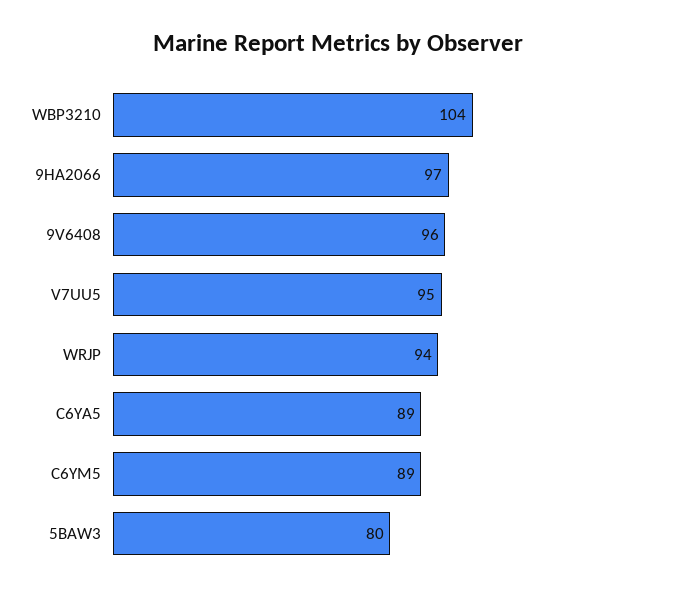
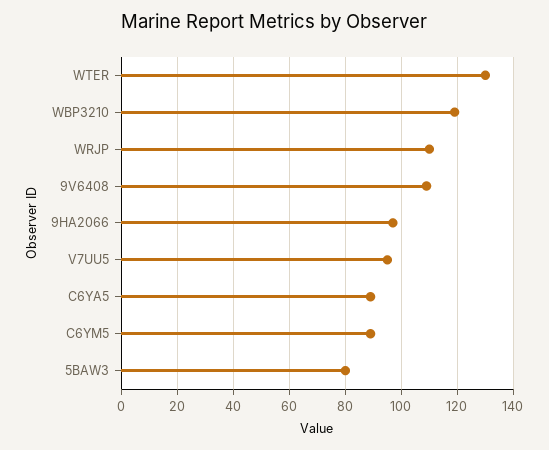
WBP3210: 104 -> 120
9V6408: 96 -> 110
WRJP: 94 -> 110
WTER: none -> 130

